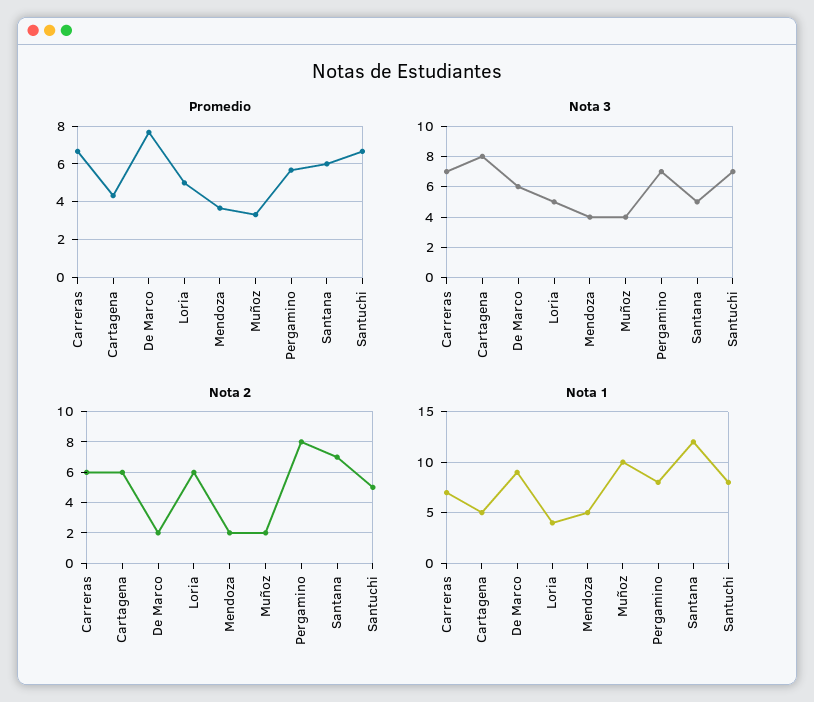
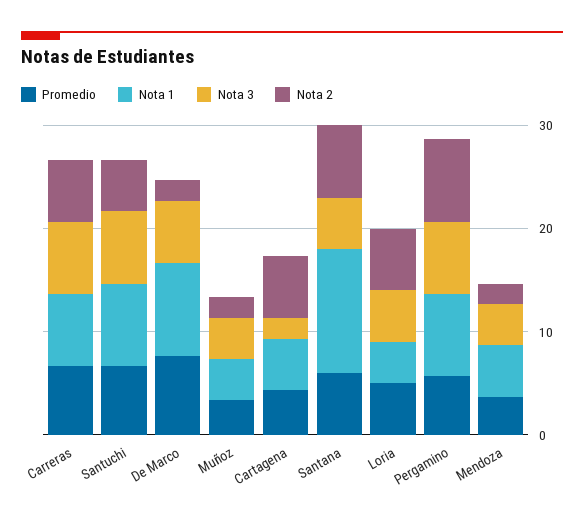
Nota 3, Cartagena: 8 -> 2
Nota 1, Muñoz: 10 -> 4

